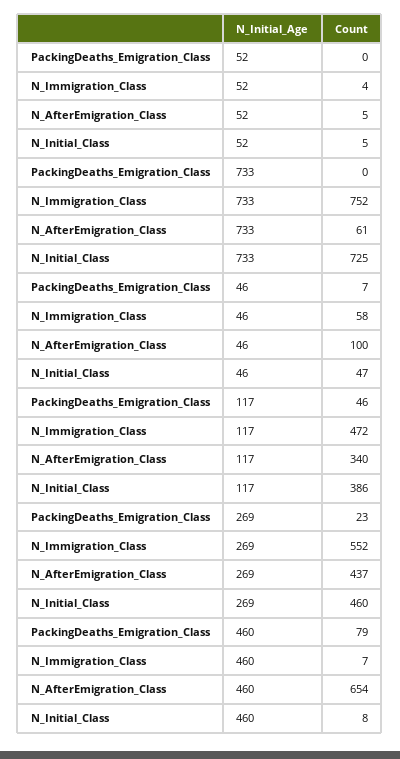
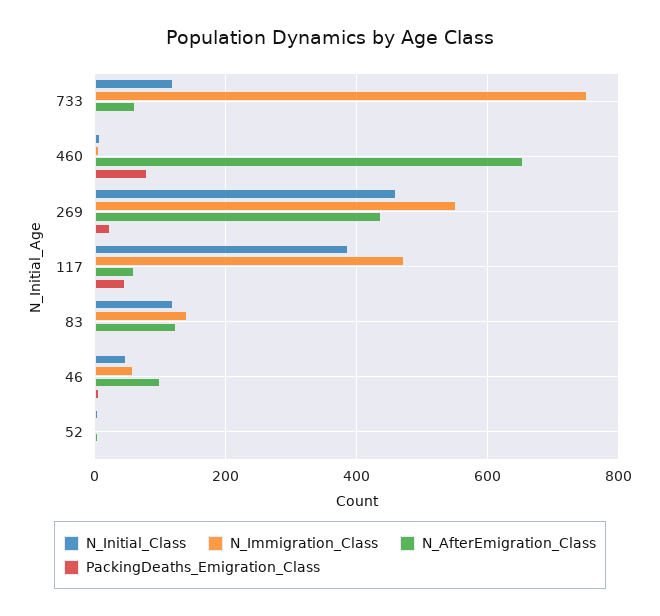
N_Initial_Class, 733: 725 -> 120
N_AfterEmigration_Class, 117: 340 -> 60
N_Initial_Class, 83: none -> 120
N_Immigration_Class, 83: none -> 140
N_AfterEmigration_Class, 83: none -> 120
PackingDeaths_Emigration_Class, 83: none -> 0

